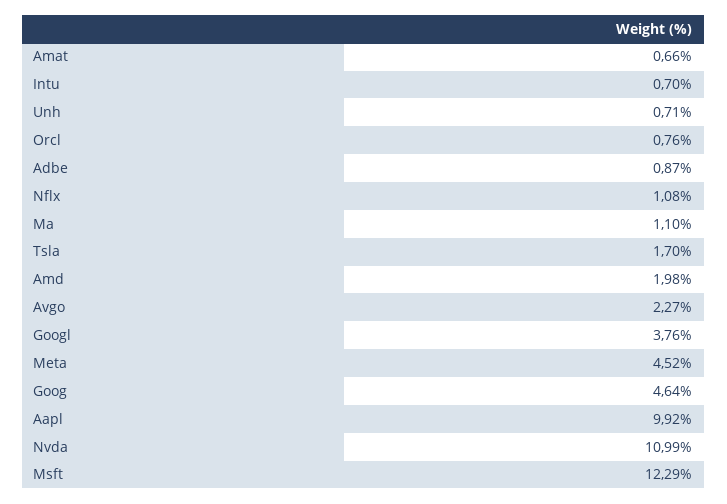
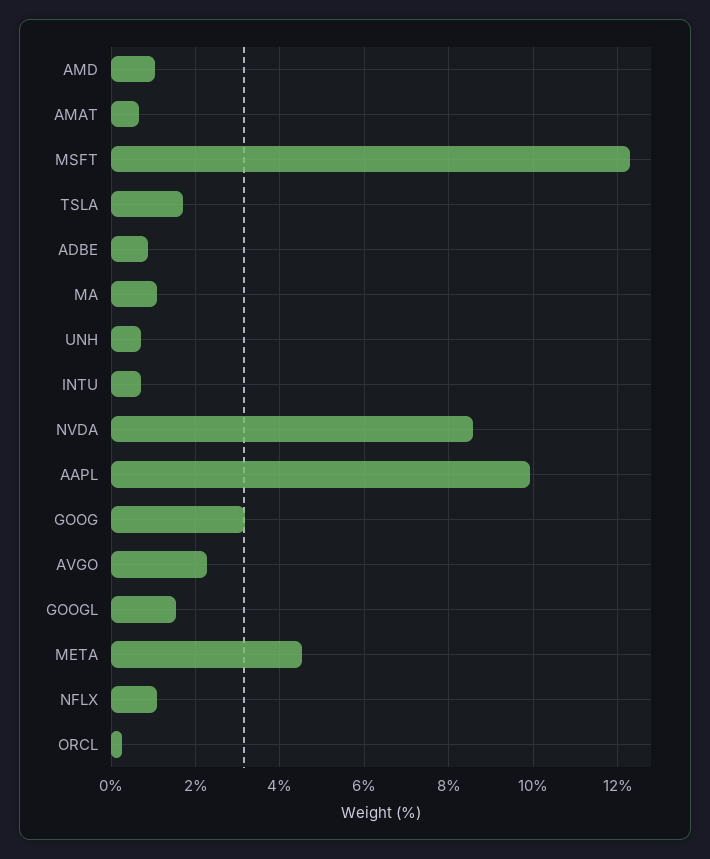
Orcl: 0.76 -> 0.2
Amd: 1.98 -> 1
Googl: 3.76 -> 1.6
Goog: 4.64 -> 3.2
Nvda: 10.99 -> 8.6

